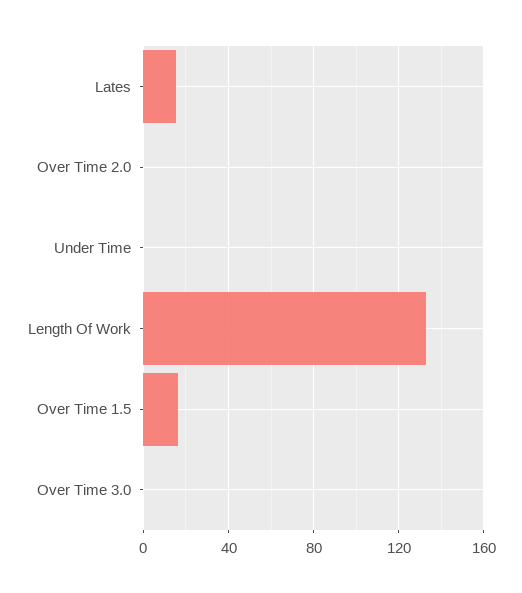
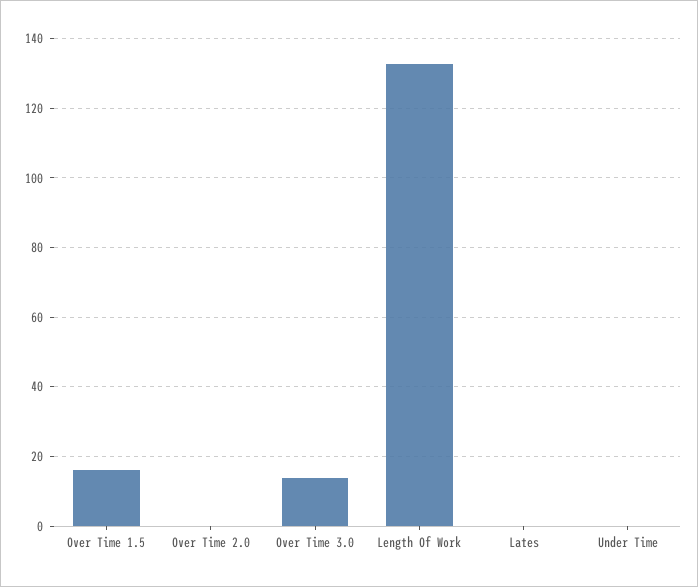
Lates: 15 -> 0
Over Time 3.0: 0 -> 14

